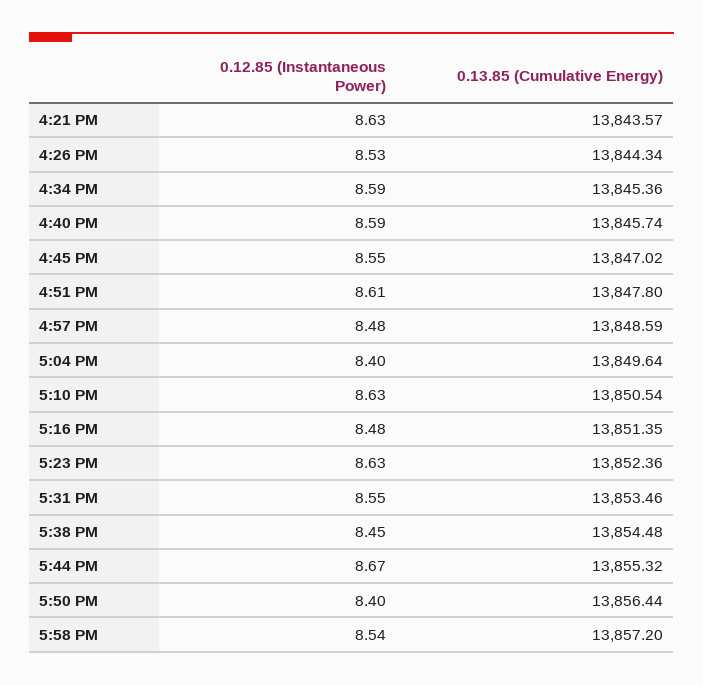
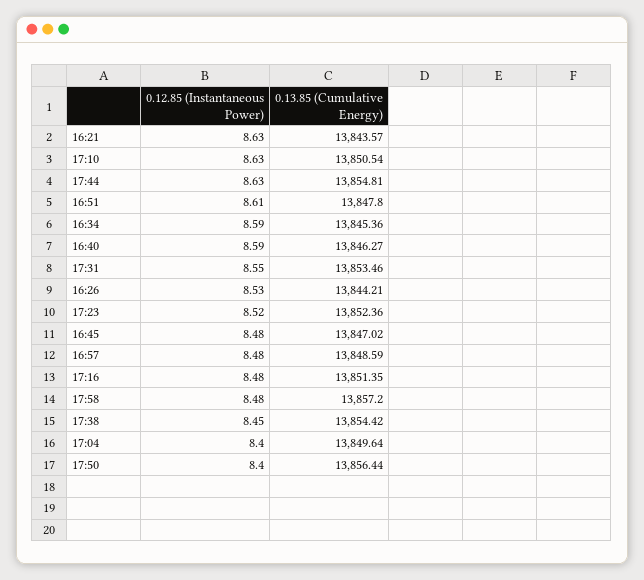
0.13.85 (Cumulative Energy), 4:26 PM: 13844.34 -> 13844.21
0.13.85 (Cumulative Energy), 4:40 PM: 13845.74 -> 13846.27
0.12.85 (Instantaneous Power), 4:45 PM: 8.55 -> 8.48
0.12.85 (Instantaneous Power), 5:23 PM: 8.63 -> 8.52
0.13.85 (Cumulative Energy), 5:38 PM: 13854.48 -> 13854.42
0.12.85 (Instantaneous Power), 5:44 PM: 8.67 -> 8.63
0.13.85 (Cumulative Energy), 5:44 PM: 13855.32 -> 13854.81
0.12.85 (Instantaneous Power), 5:58 PM: 8.54 -> 8.48

